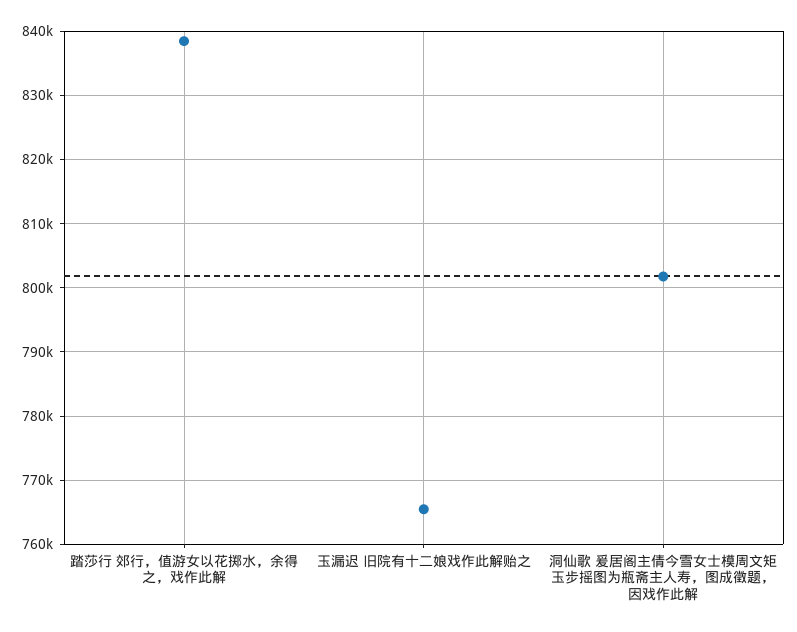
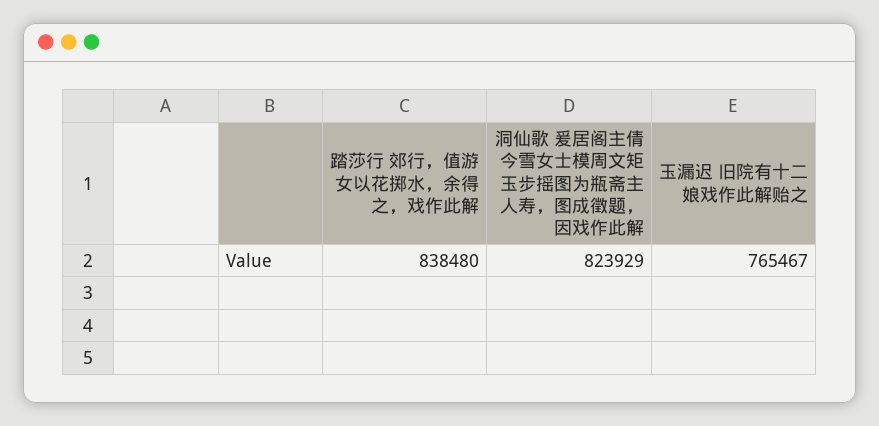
洞仙歌 爰居阁主倩今雪女士模周文矩玉步摇图为瓶斋主人寿，图成徵题，因戏作此解: 802000 -> 823929

